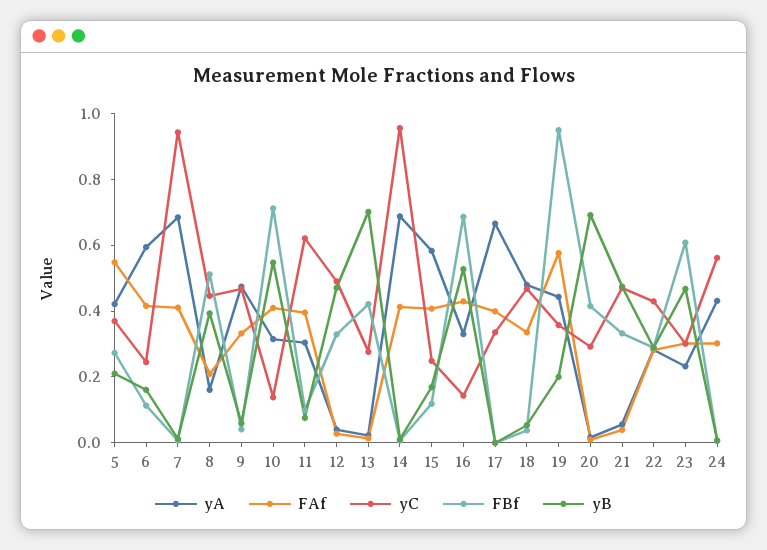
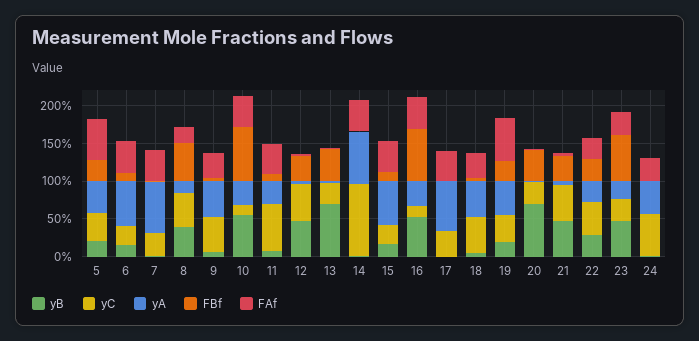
yC, 7: 0.95 -> 0.25
FBf, 19: 0.95 -> 0.25

